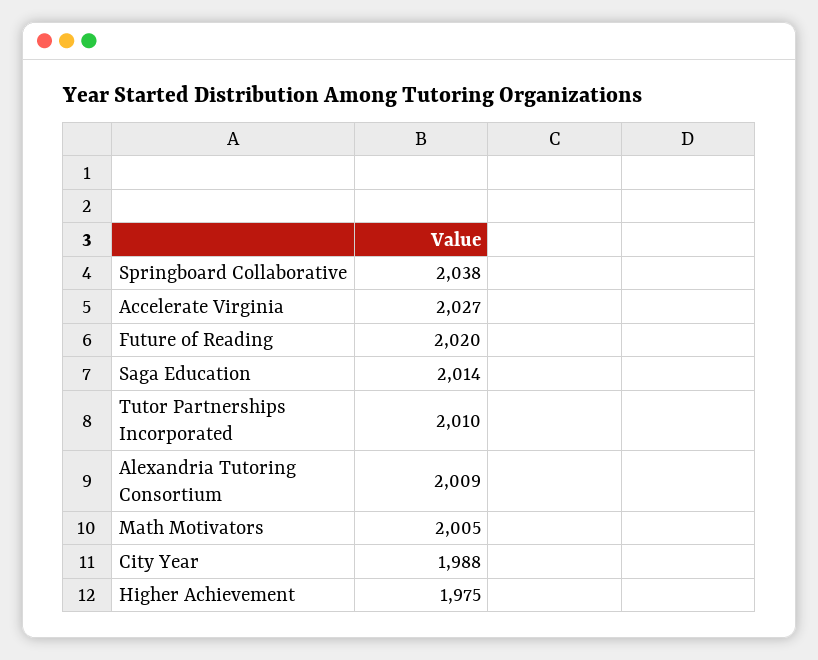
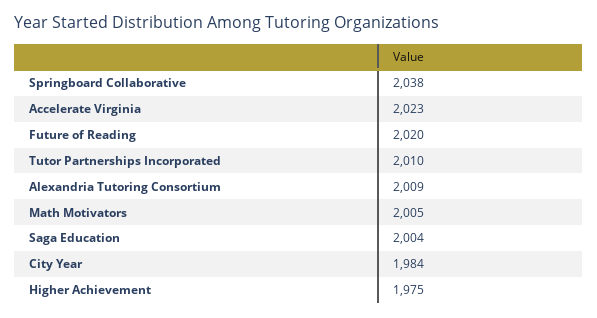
Accelerate Virginia: 2027 -> 2023
Saga Education: 2014 -> 2004
City Year: 1988 -> 1984

